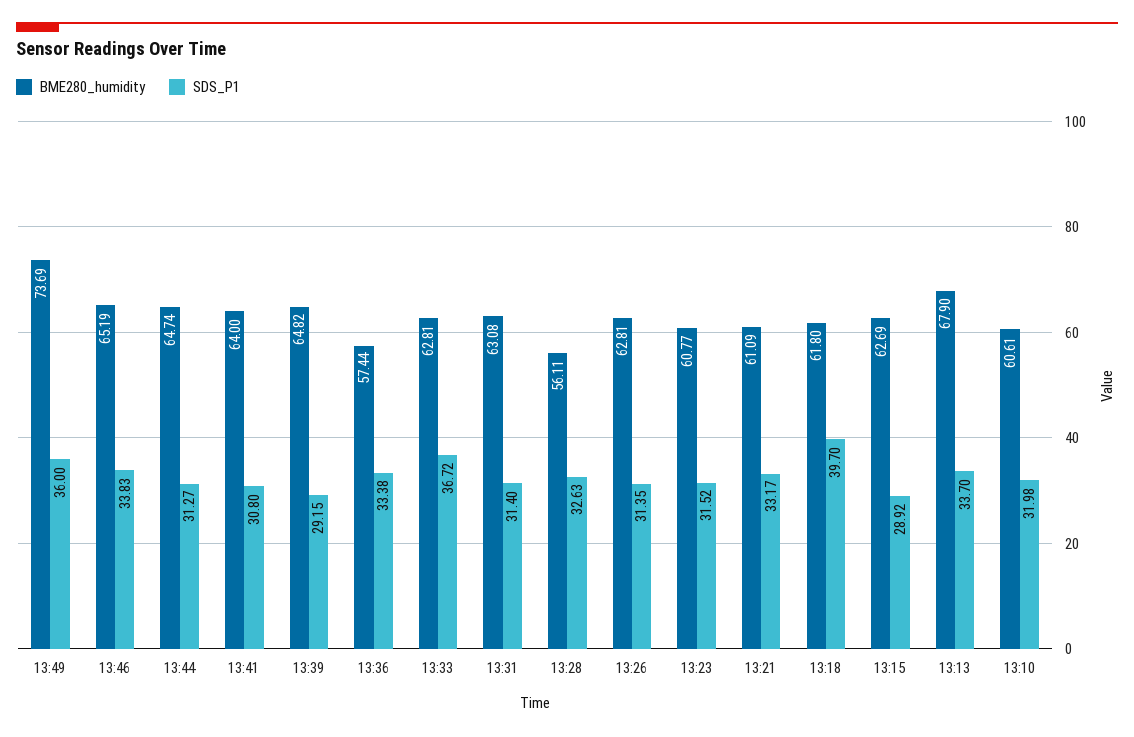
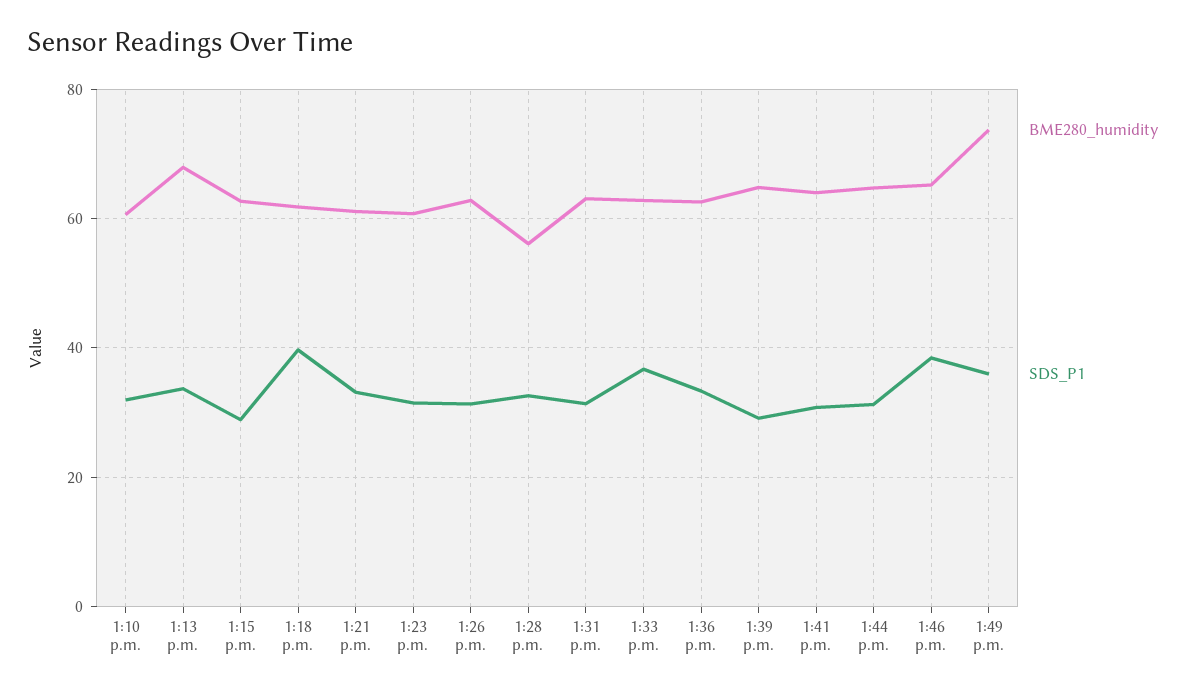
SDS_P1, 13:46: 33.83 -> 38
BME280_humidity, 13:36: 57.44 -> 62

